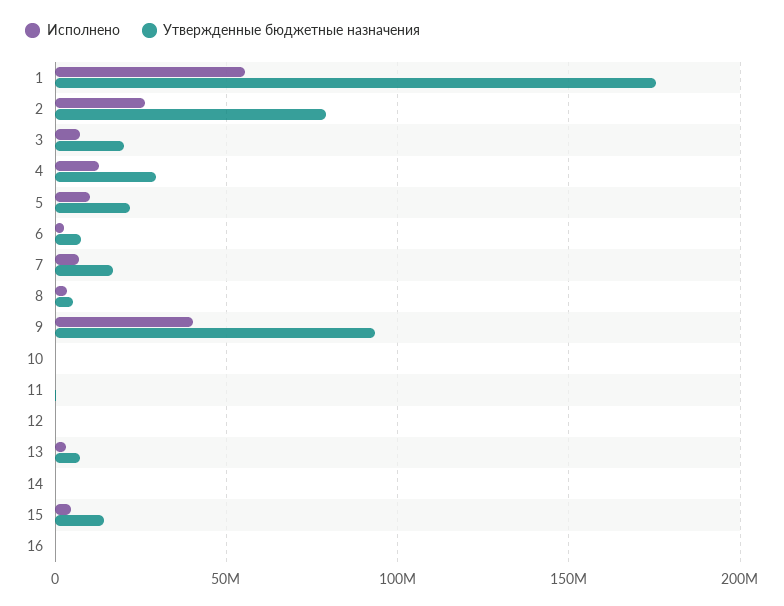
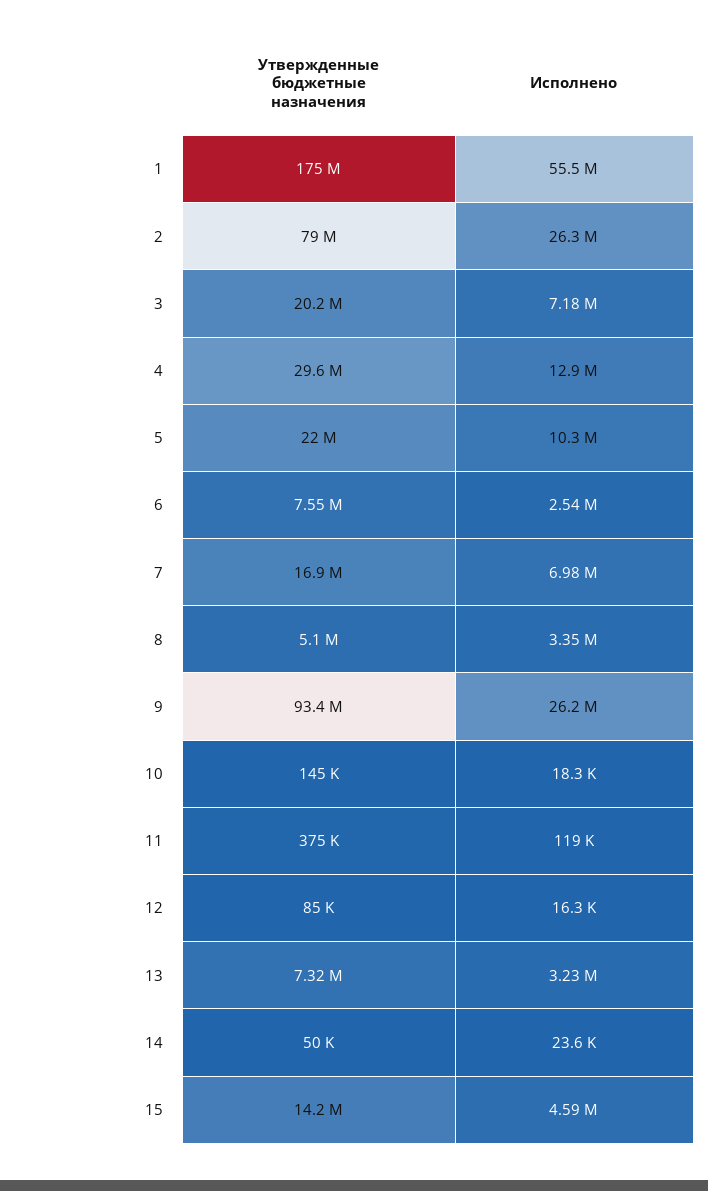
Исполнено, 9: 40000000 -> 26200000
Исполнено, 16: 0 -> none
Утвержденные бюджетные назначения, 16: 0 -> none

